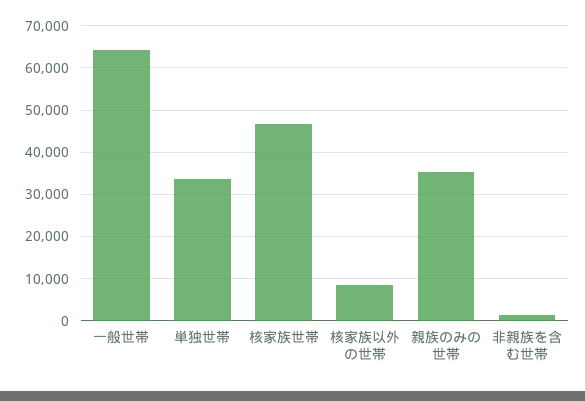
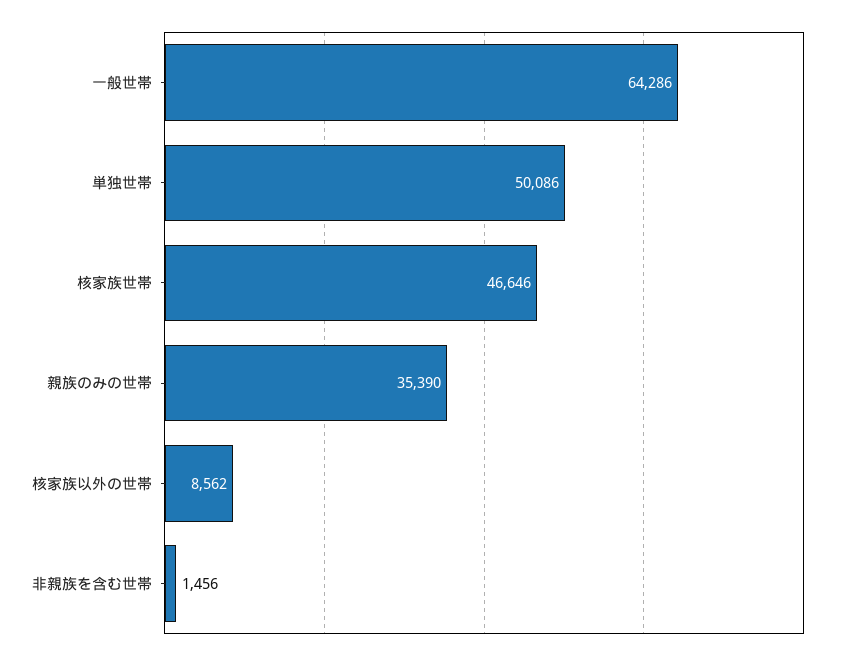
単独世帯: 34000 -> 50086

